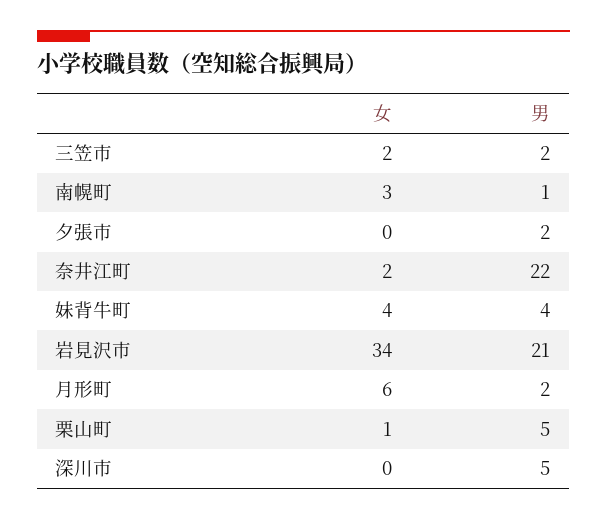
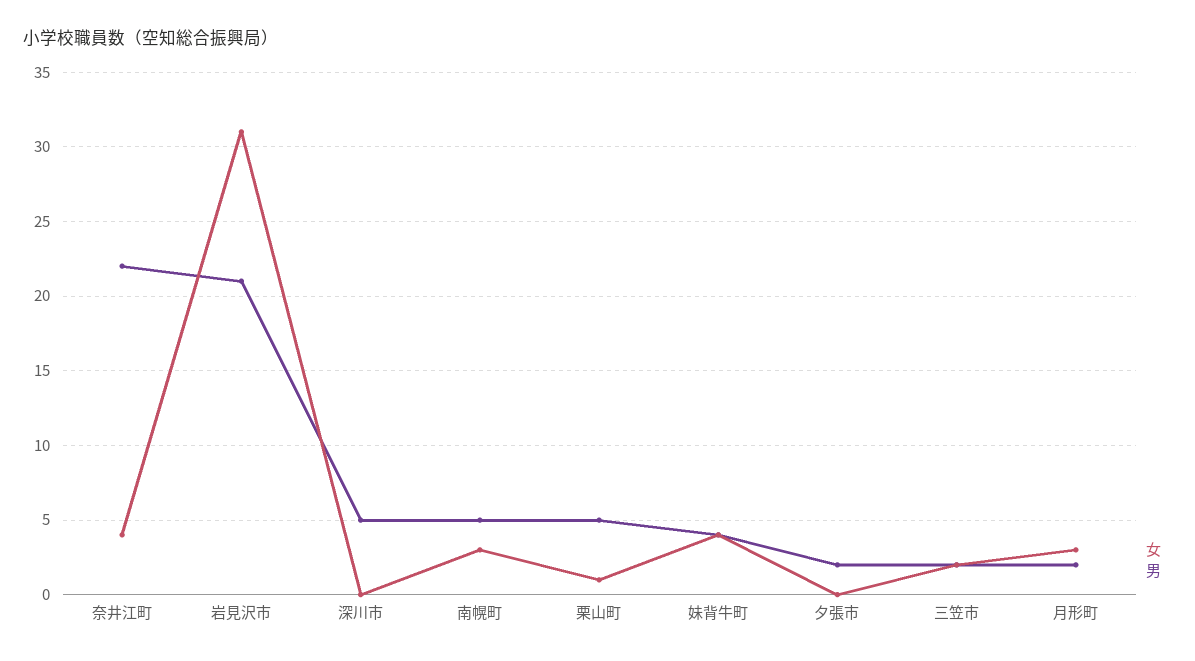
男, 南幌町: 1 -> 5
女, 奈井江町: 2 -> 4
女, 岩見沢市: 34 -> 31
女, 月形町: 6 -> 3

